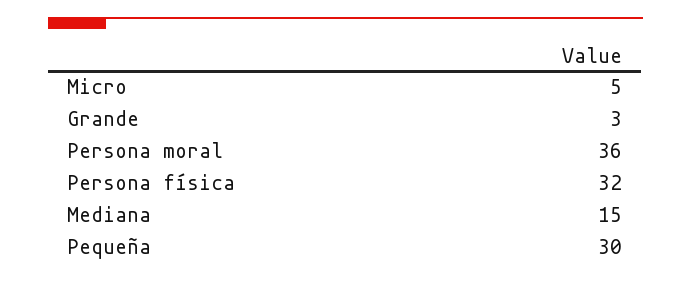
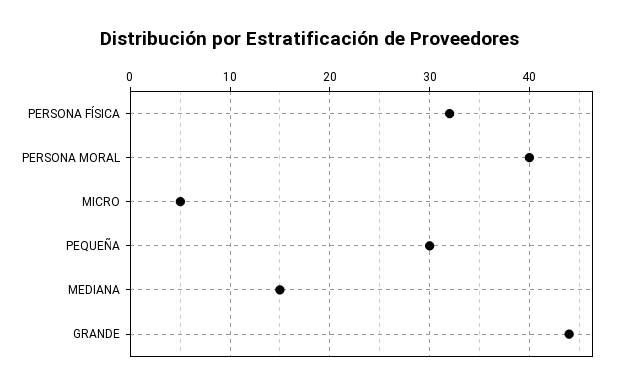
Grande: 3 -> 44
Persona moral: 36 -> 40

